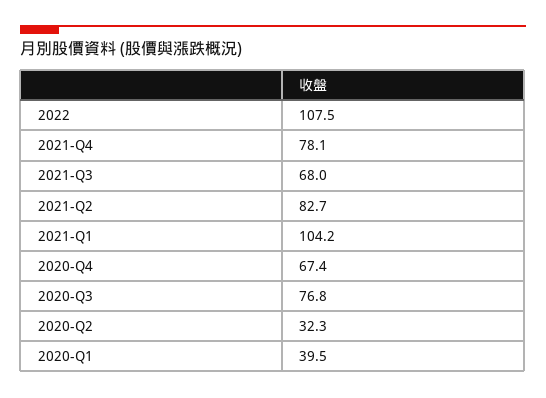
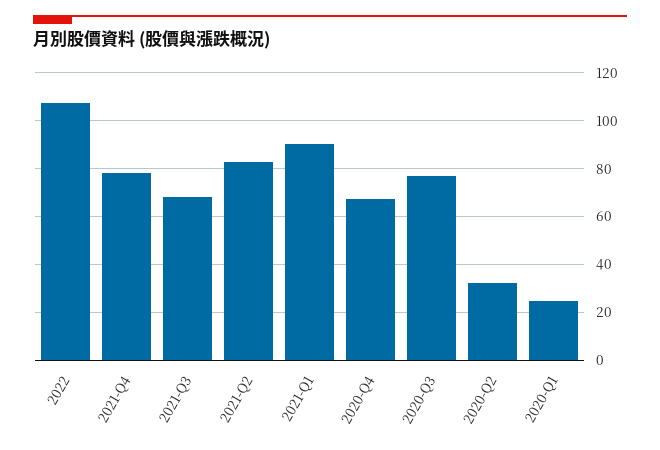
2021-Q1: 104.2 -> 90
2020-Q1: 39.5 -> 25

